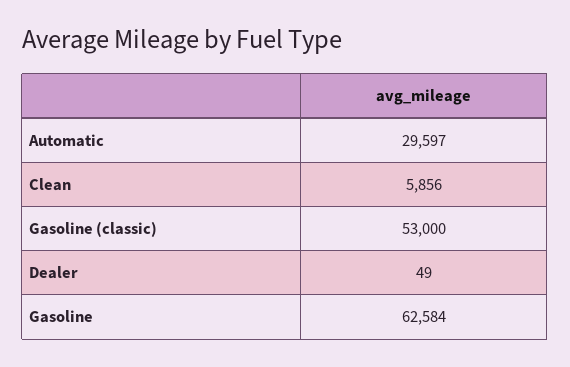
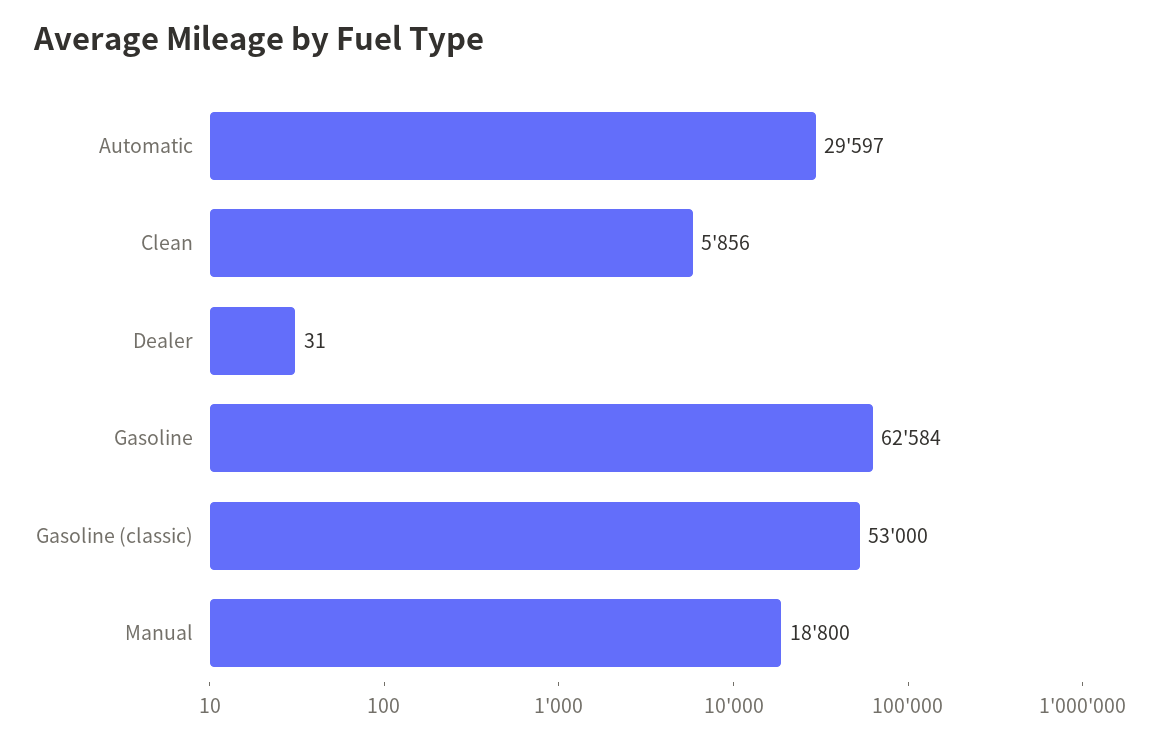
Dealer: 49 -> 31
Manual: none -> 18800

